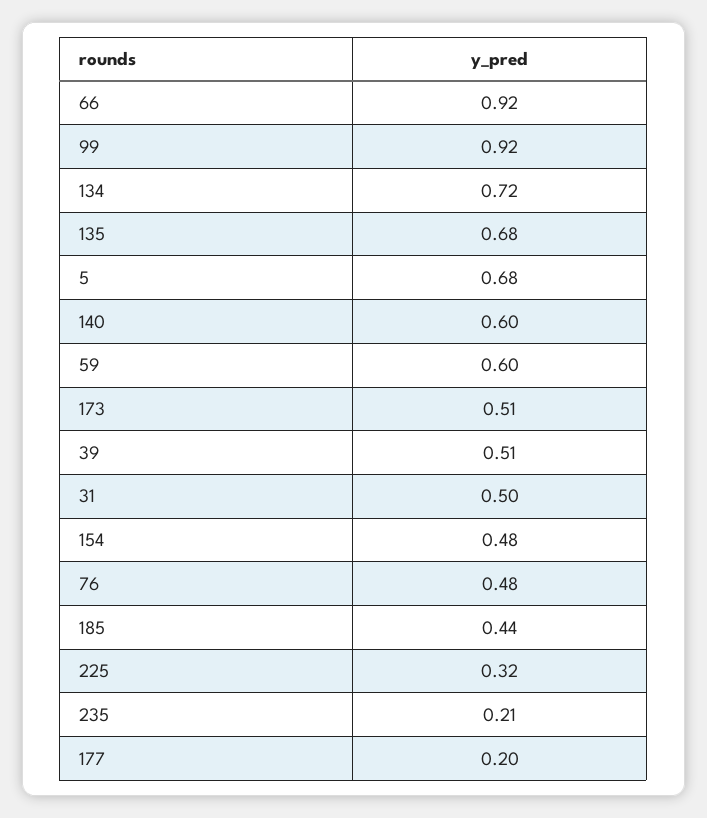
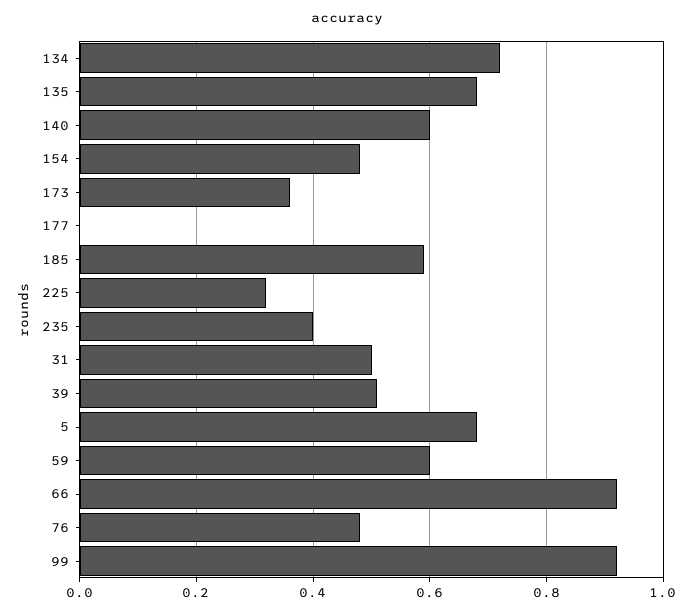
173: 0.51 -> 0.35
185: 0.44 -> 0.6
235: 0.21 -> 0.4
177: 0.2 -> 0

